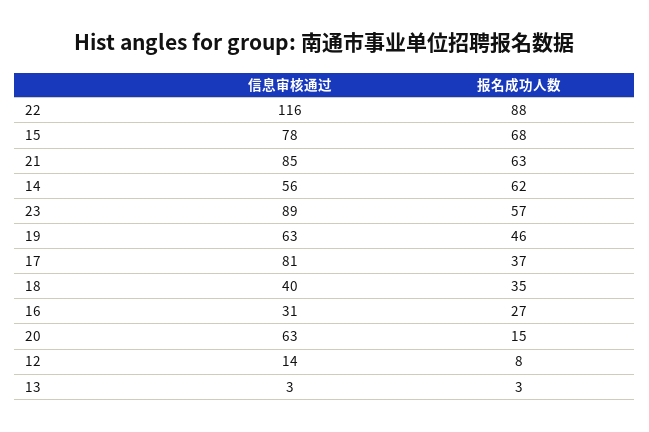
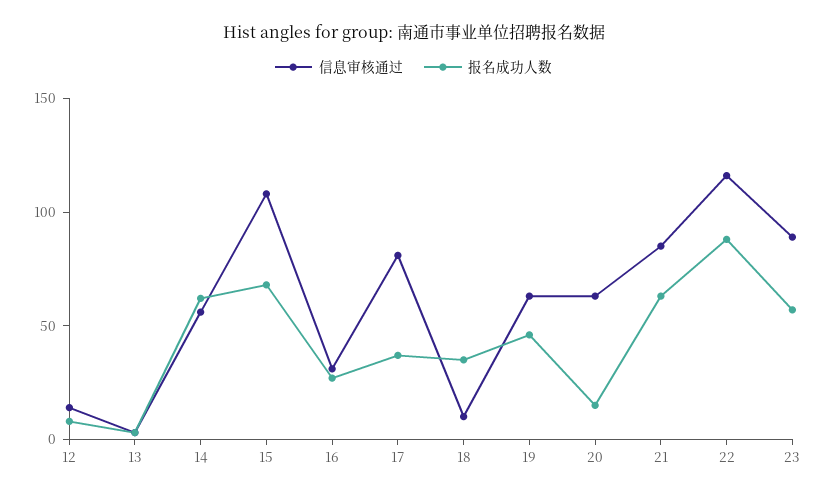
信息审核通过, 15: 78 -> 110
信息审核通过, 18: 40 -> 10

